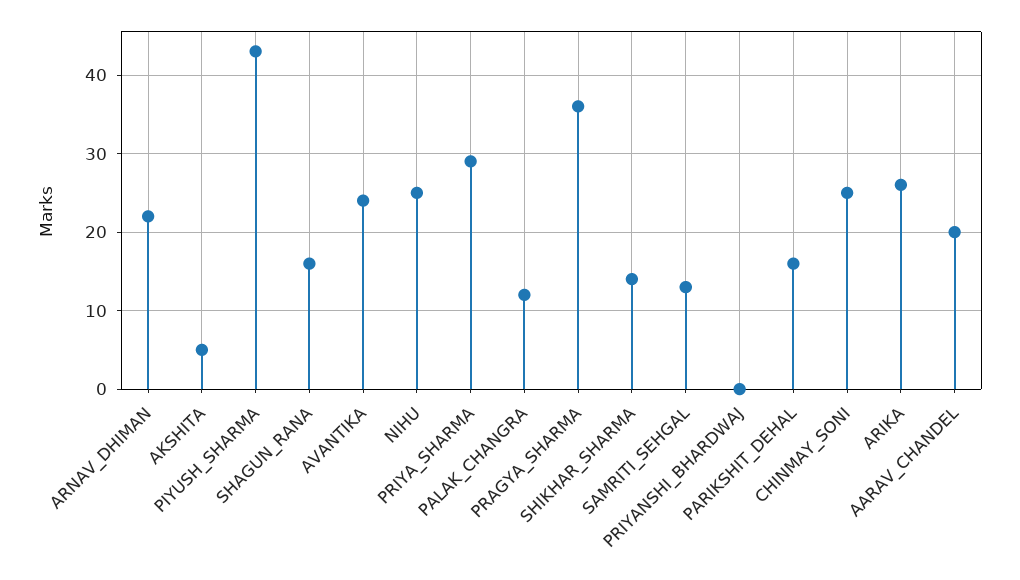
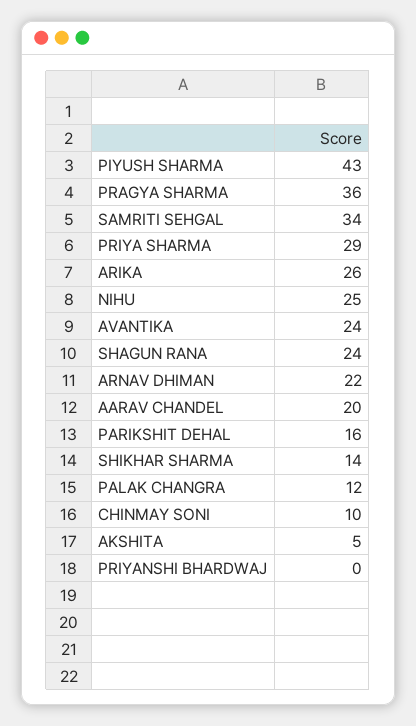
SHAGUN_RANA: 16 -> 24
SAMRITI_SEHGAL: 13 -> 34
CHINMAY_SONI: 25 -> 10

